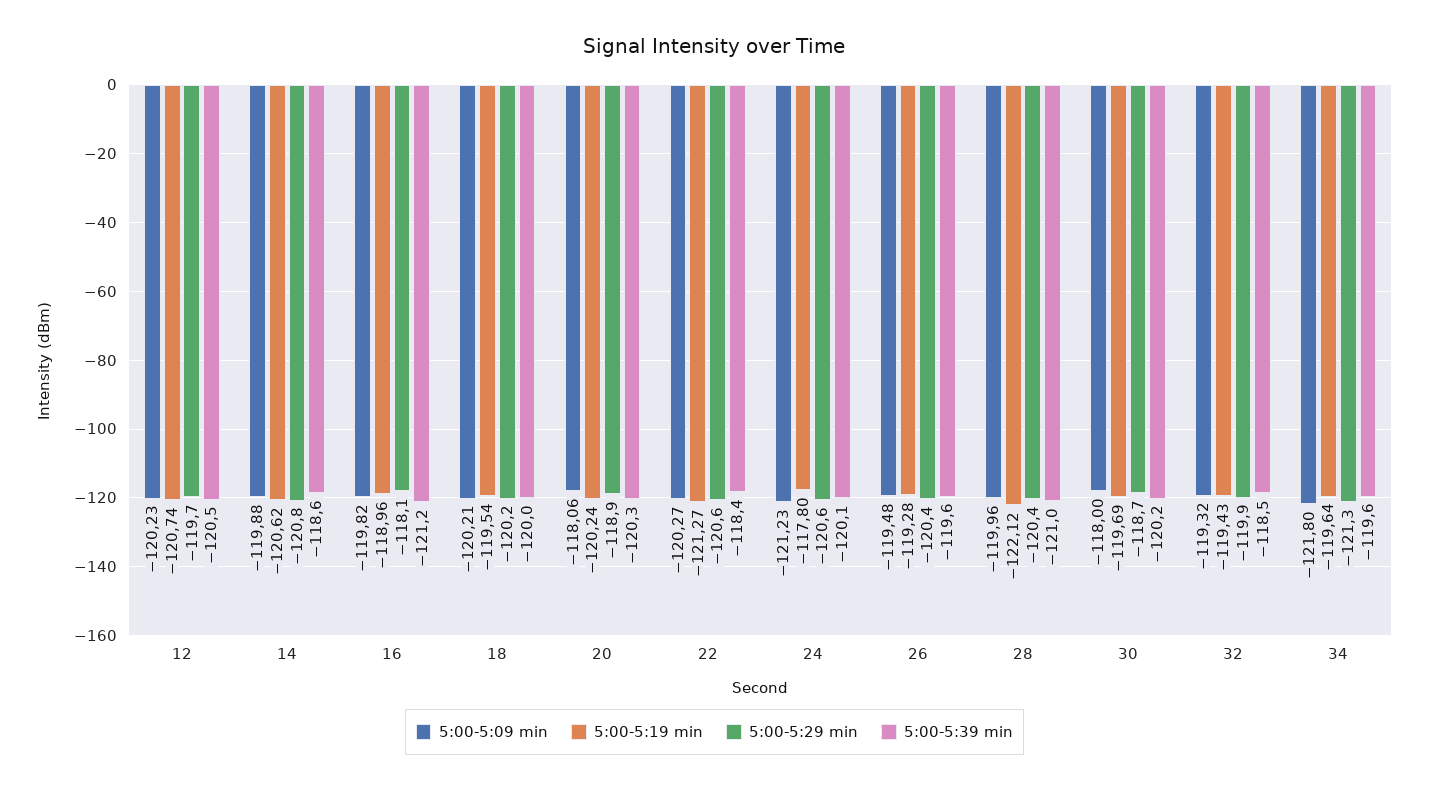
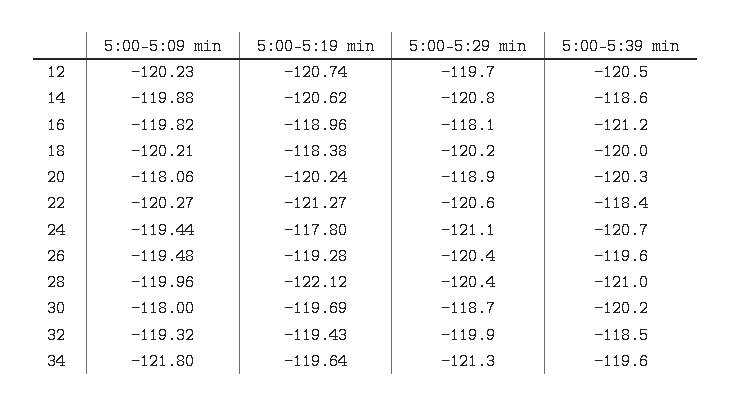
5:00-5:19 min, 18: -119.54 -> -118.38
5:00-5:09 min, 24: -121.23 -> -119.44
5:00-5:29 min, 24: -120.6 -> -121.1
5:00-5:39 min, 24: -120.1 -> -120.7

